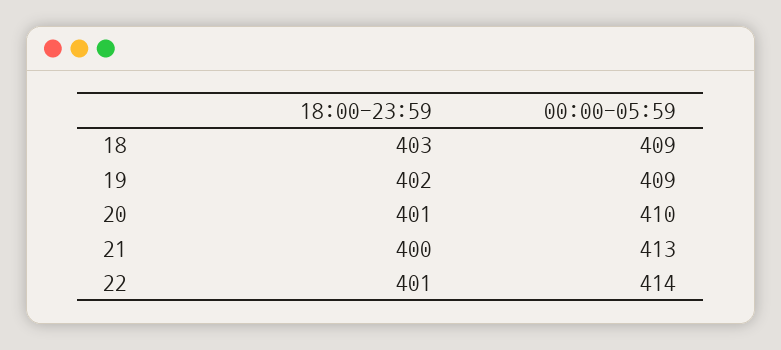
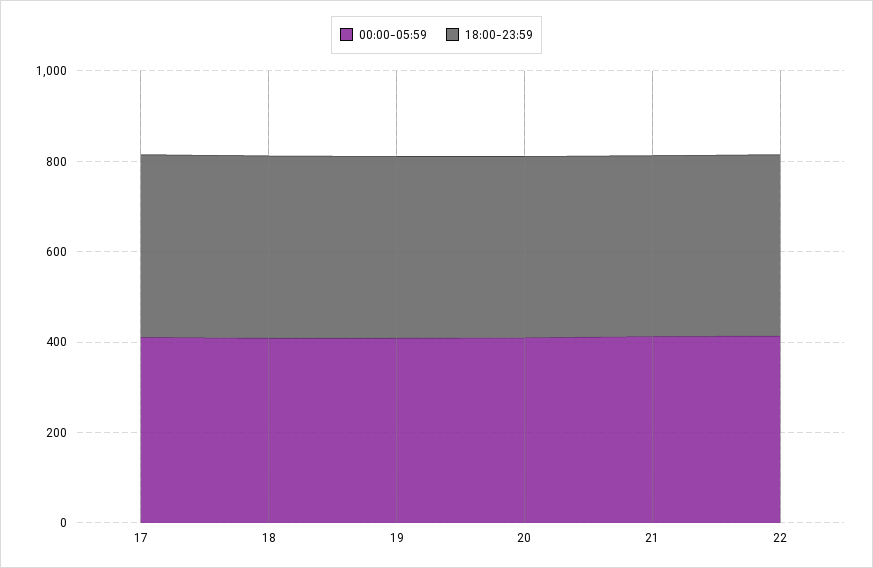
00:00-05:59, 17: none -> 400
18:00-23:59, 17: none -> 400

